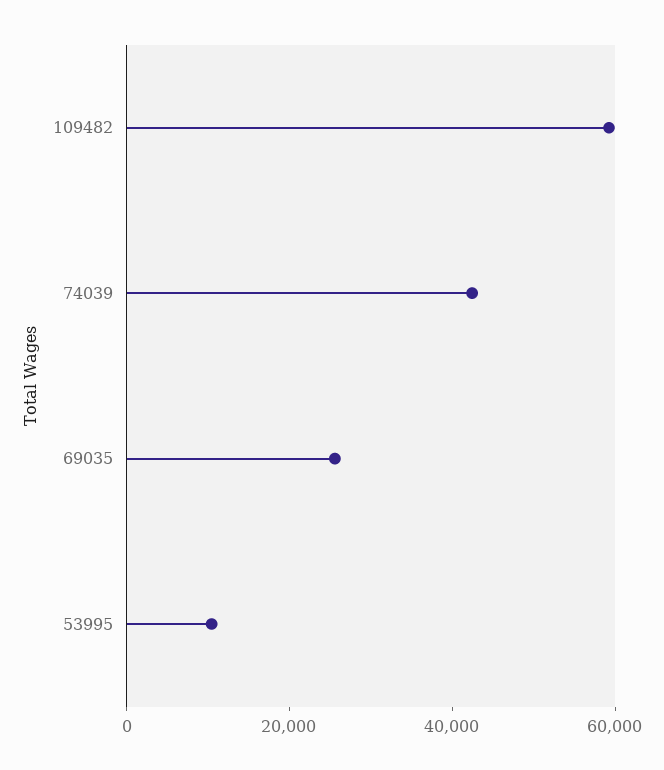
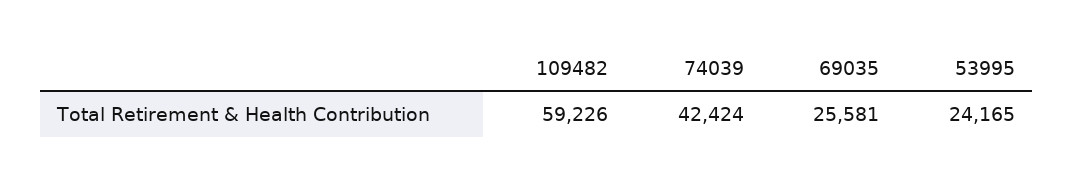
53995: 10000 -> 24165

